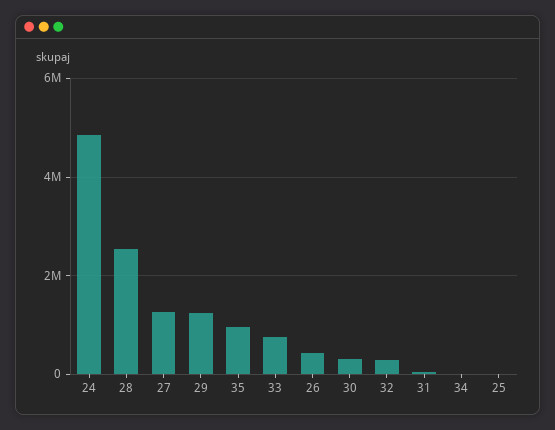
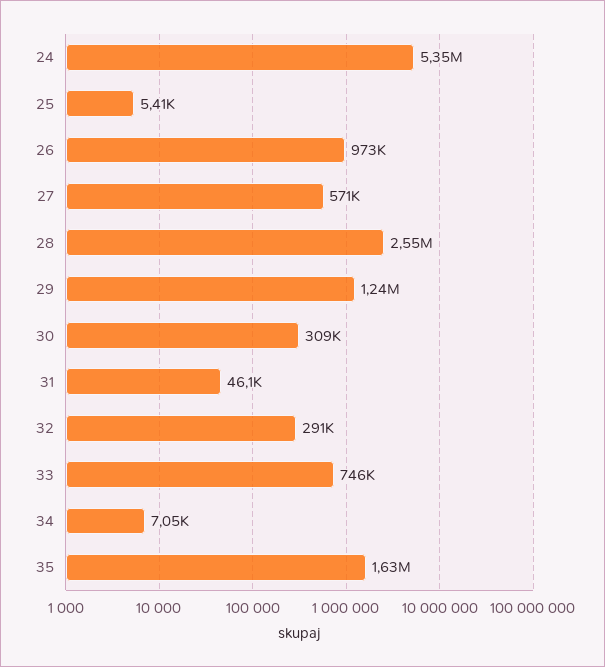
24: 4800000 -> 5350000
27: 1200000 -> 571000
35: 1000000 -> 1630000
26: 400000 -> 973000

